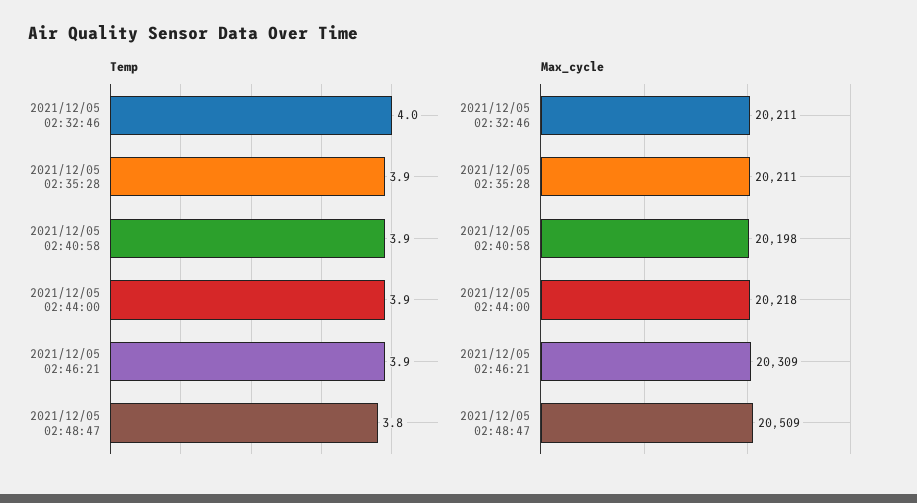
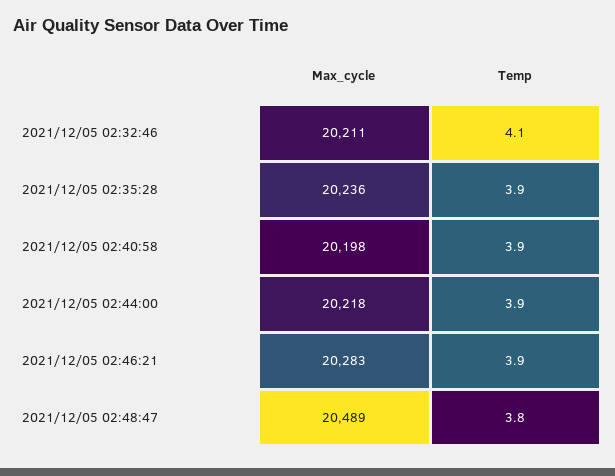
Temp, 2021/12/05 02:32:46: 4 -> 4.1
Max_cycle, 2021/12/05 02:35:28: 20211 -> 20236
Max_cycle, 2021/12/05 02:46:21: 20309 -> 20283
Max_cycle, 2021/12/05 02:48:47: 20509 -> 20489

